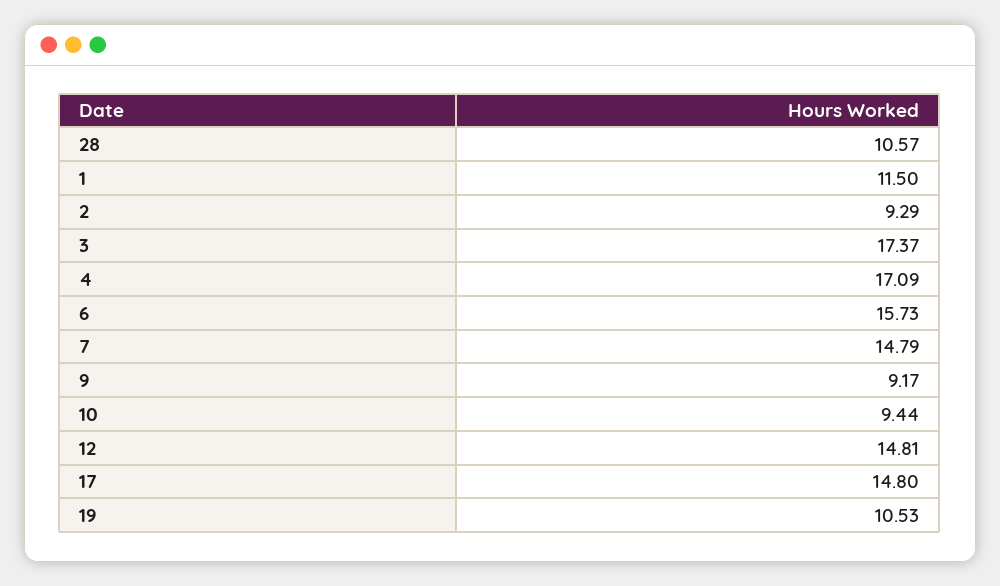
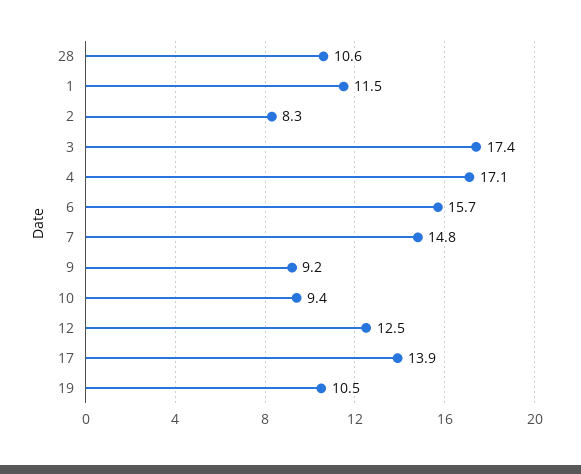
2: 9.29 -> 8.3
12: 14.81 -> 12.5
17: 14.8 -> 13.9

